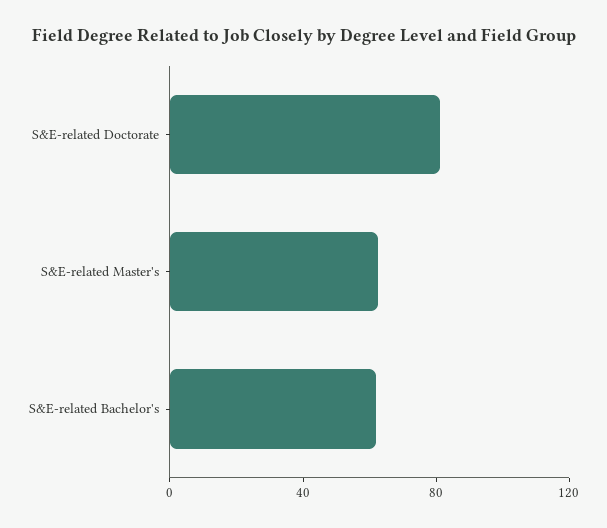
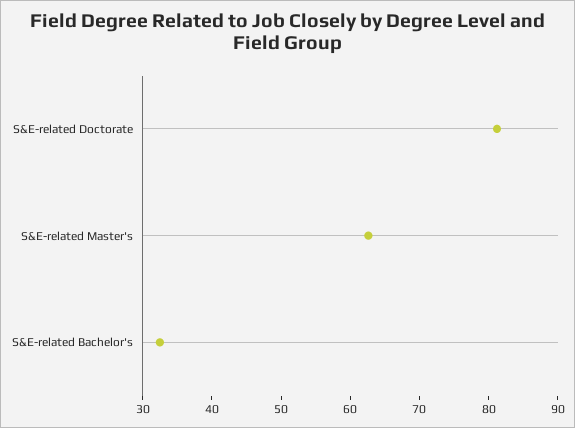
S&E-related Bachelor's: 60 -> 32

